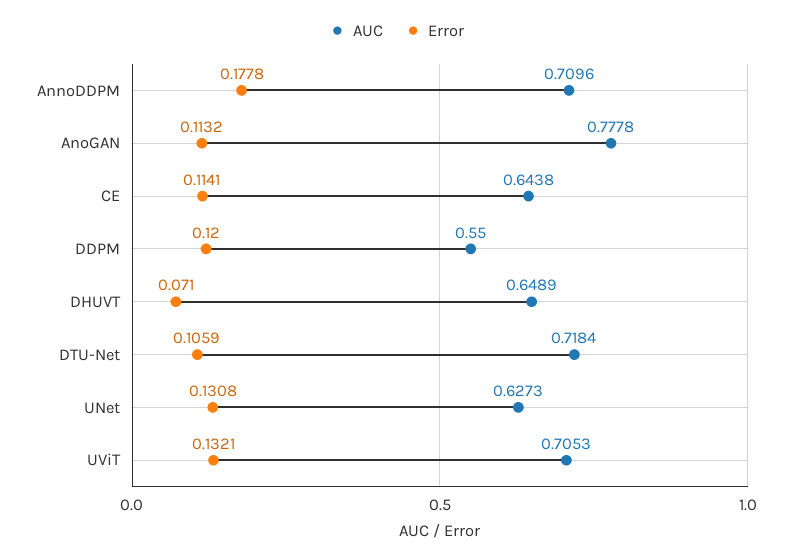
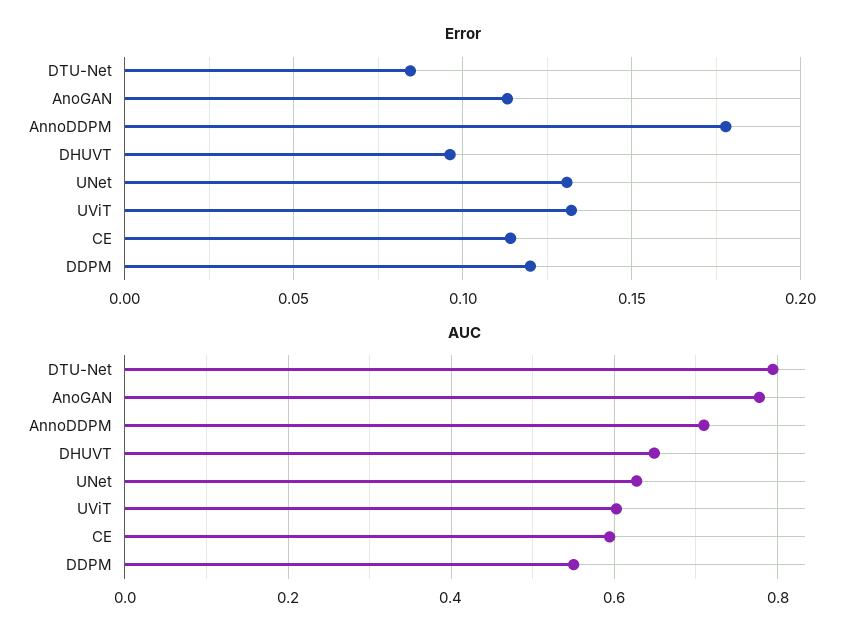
AUC, CE: 0.6438 -> 0.6
Error, DHUVT: 0.071 -> 0.095
AUC, DTU-Net: 0.7184 -> 0.8
Error, DTU-Net: 0.1059 -> 0.085
AUC, UViT: 0.7053 -> 0.6

